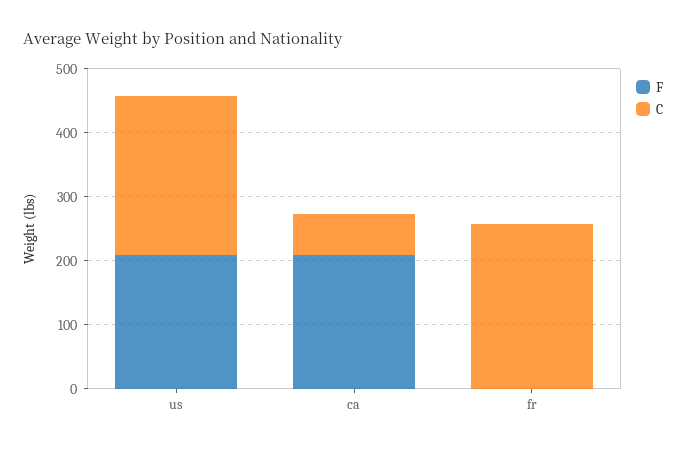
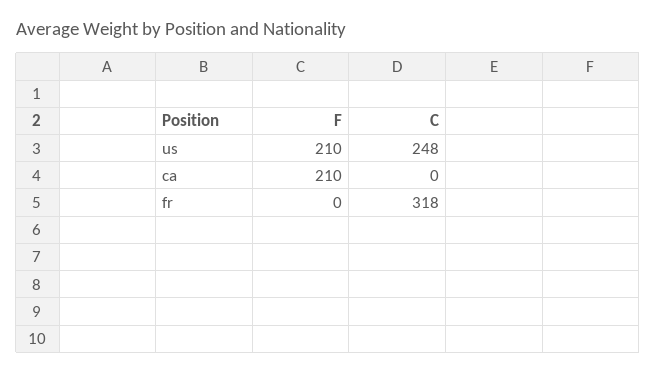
C, ca: 60 -> 0
C, fr: 260 -> 318

